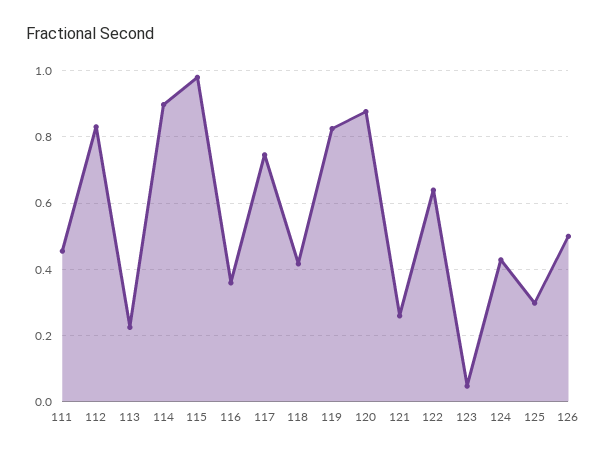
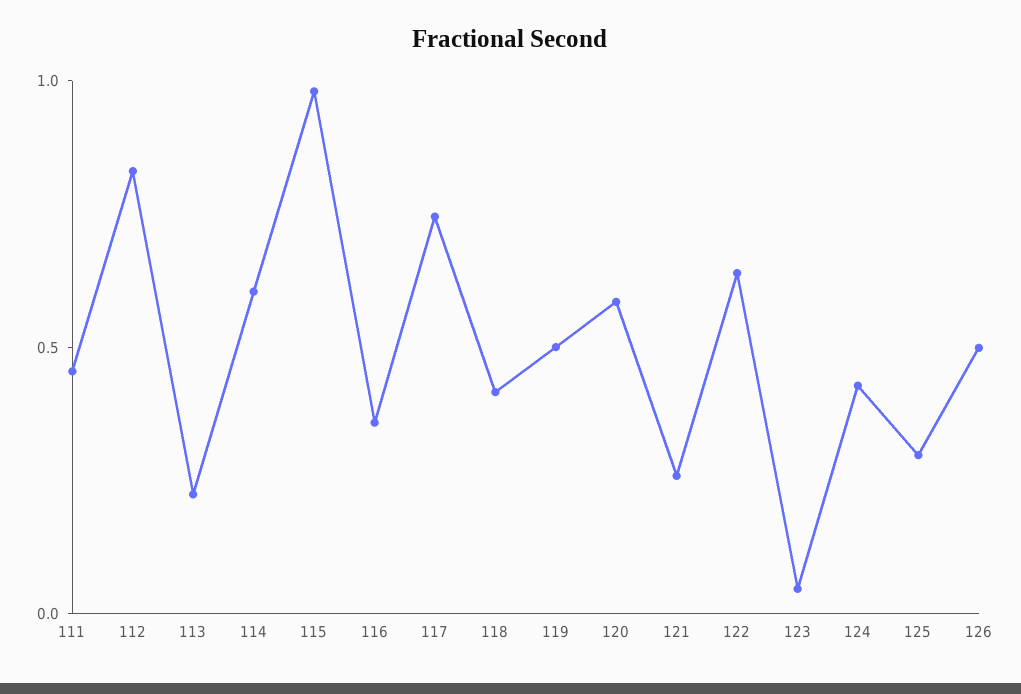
114: 0.9 -> 0.6
119: 0.82 -> 0.5
120: 0.88 -> 0.6

